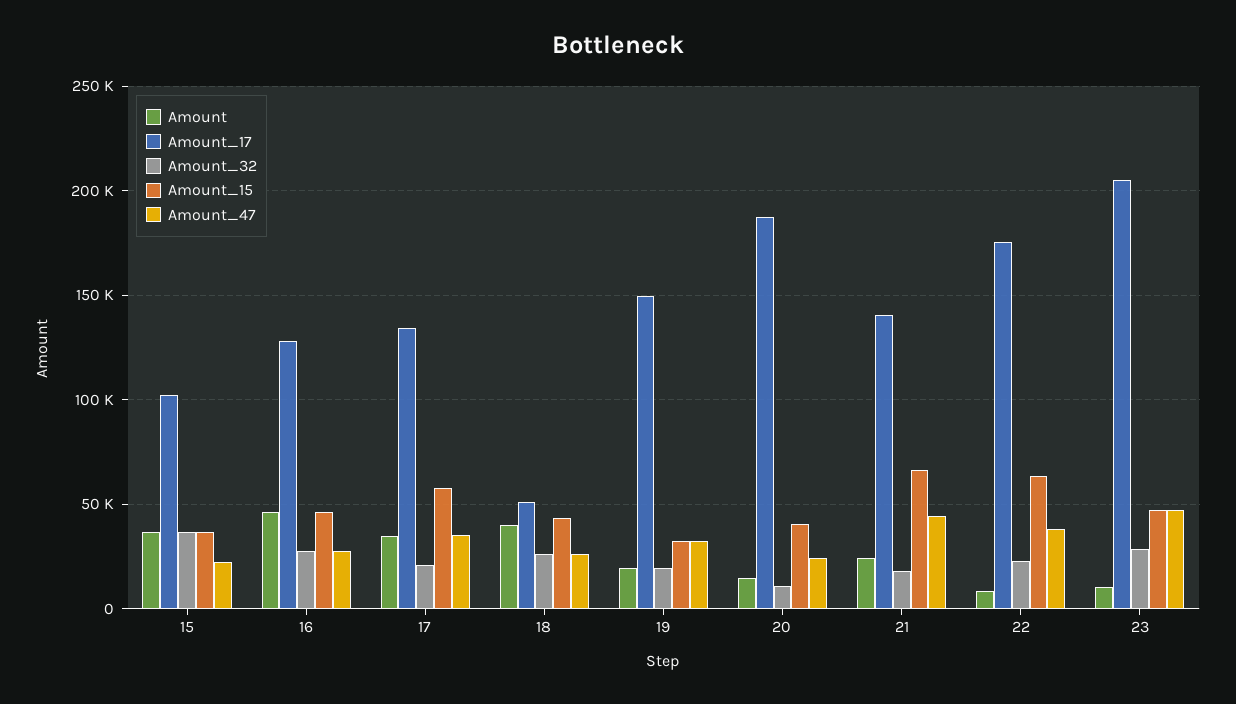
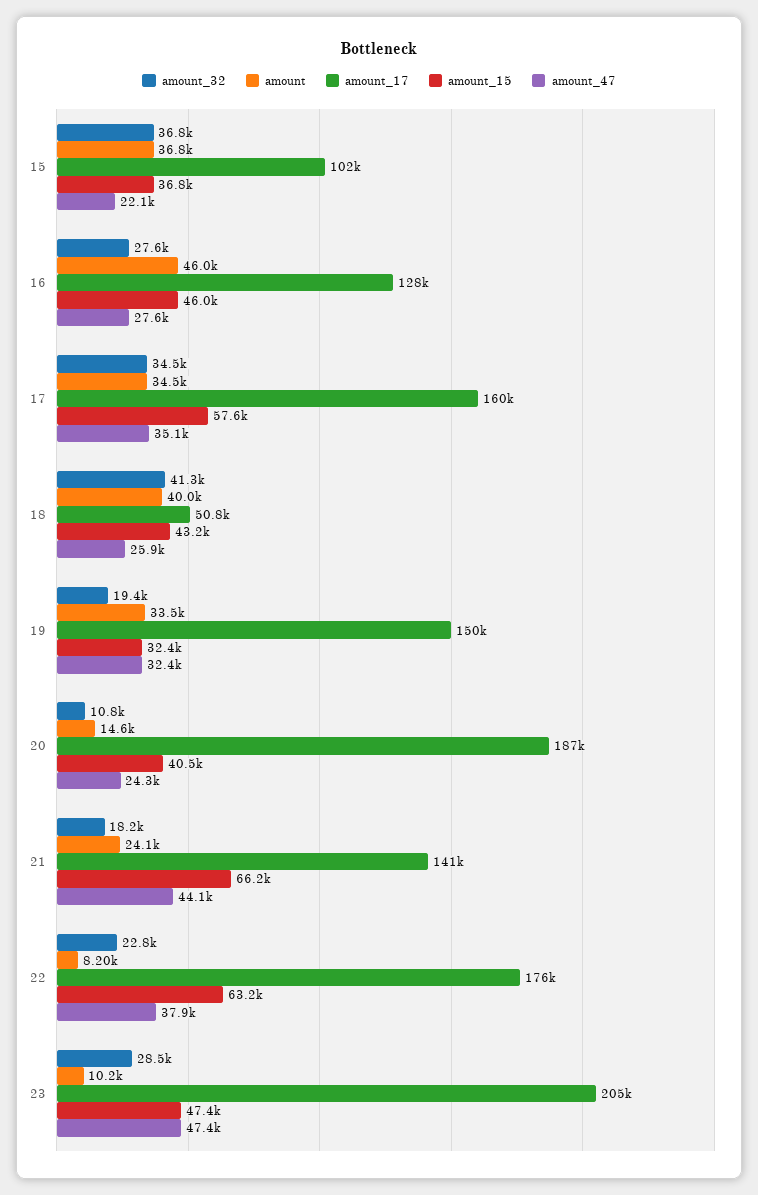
Amount_17, 17: 135000 -> 160000
Amount_32, 17: 20000 -> 34500
Amount_32, 18: 25000 -> 41300
Amount, 19: 20000 -> 33500

